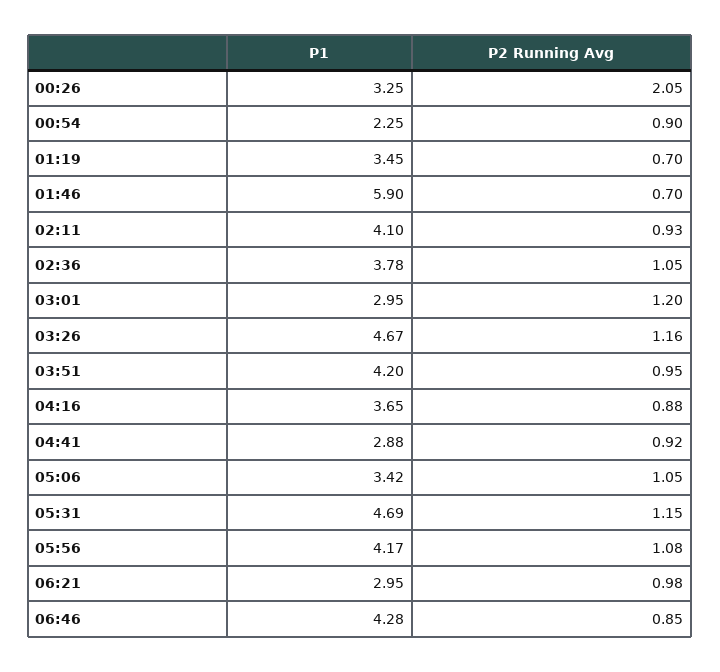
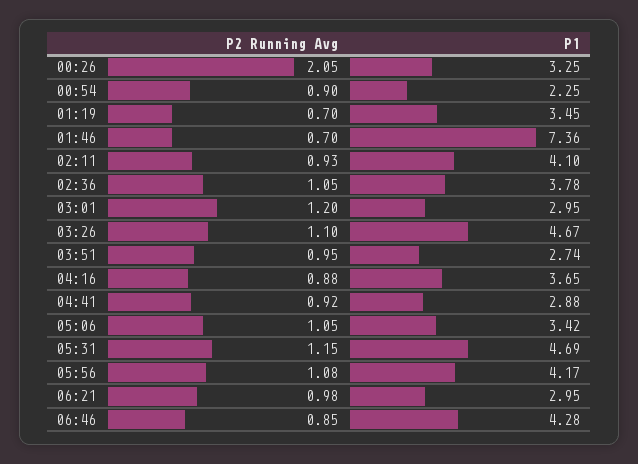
P1, 01:46: 5.9 -> 7.36
P2 Running Avg, 03:26: 1.16 -> 1.1
P1, 03:51: 4.2 -> 2.74

